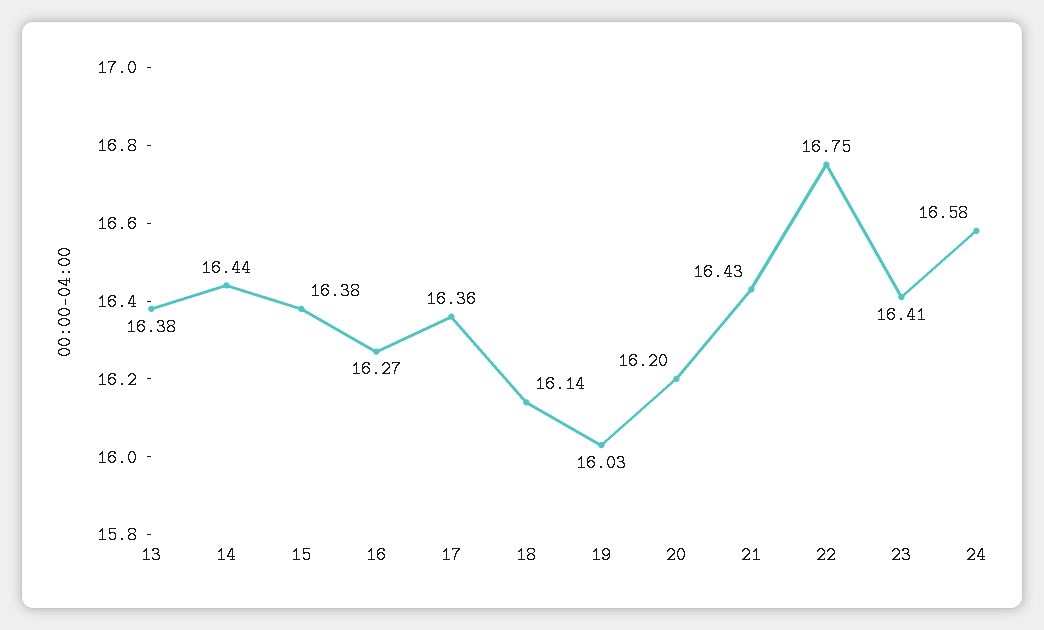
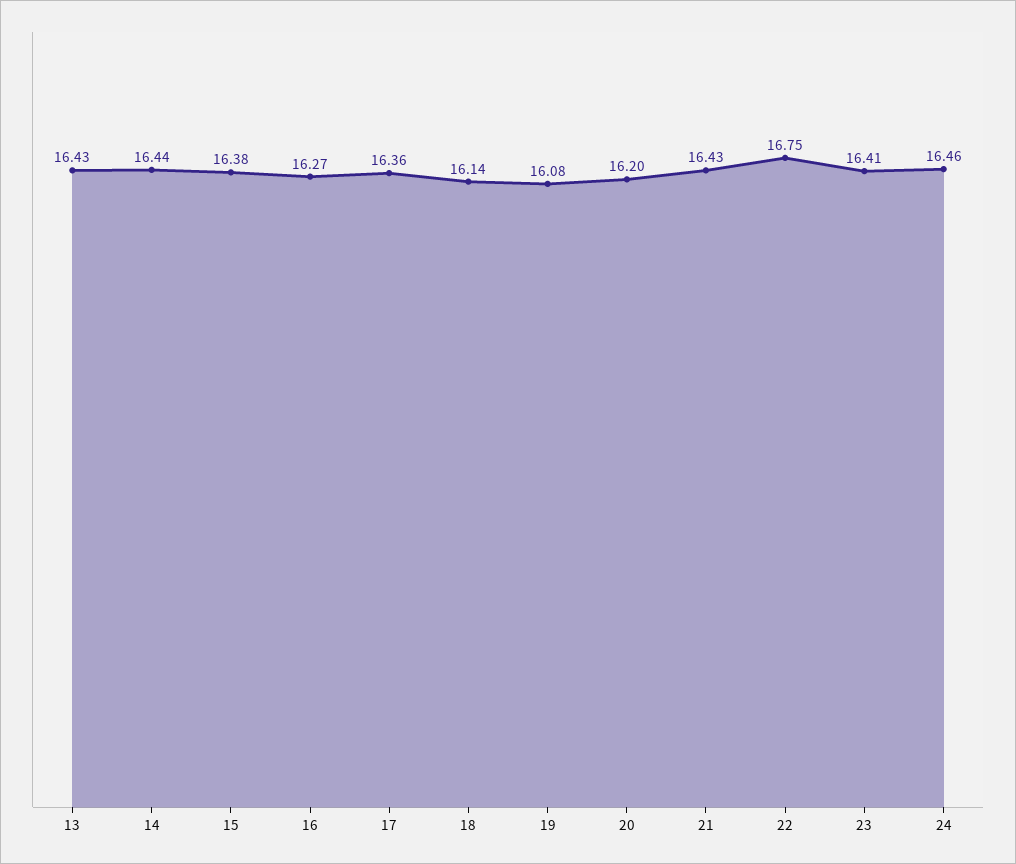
13: 16.38 -> 16.43
19: 16.03 -> 16.08
24: 16.58 -> 16.46

